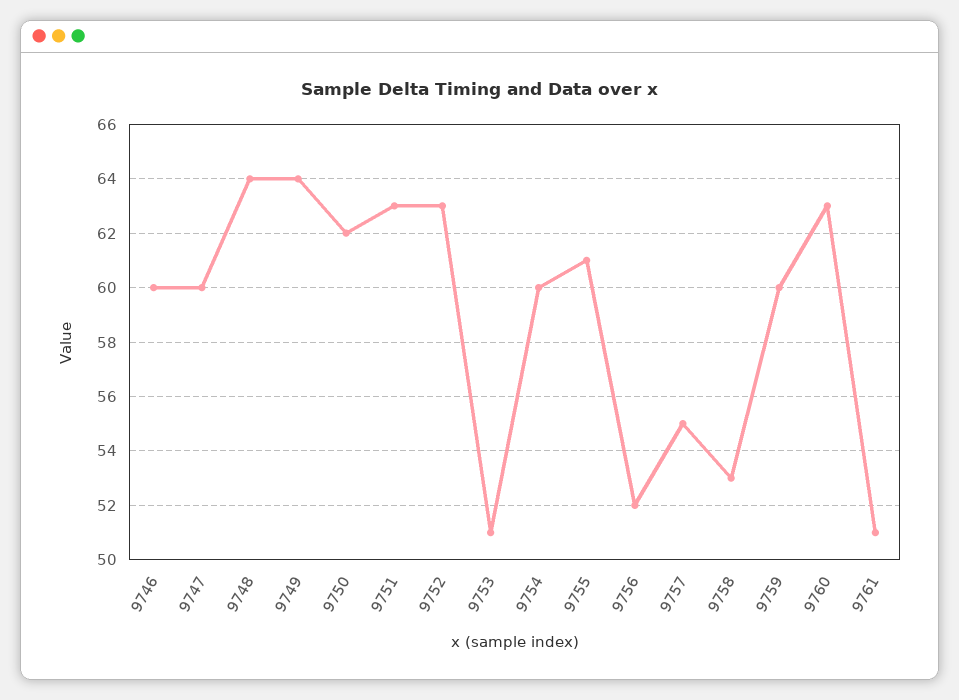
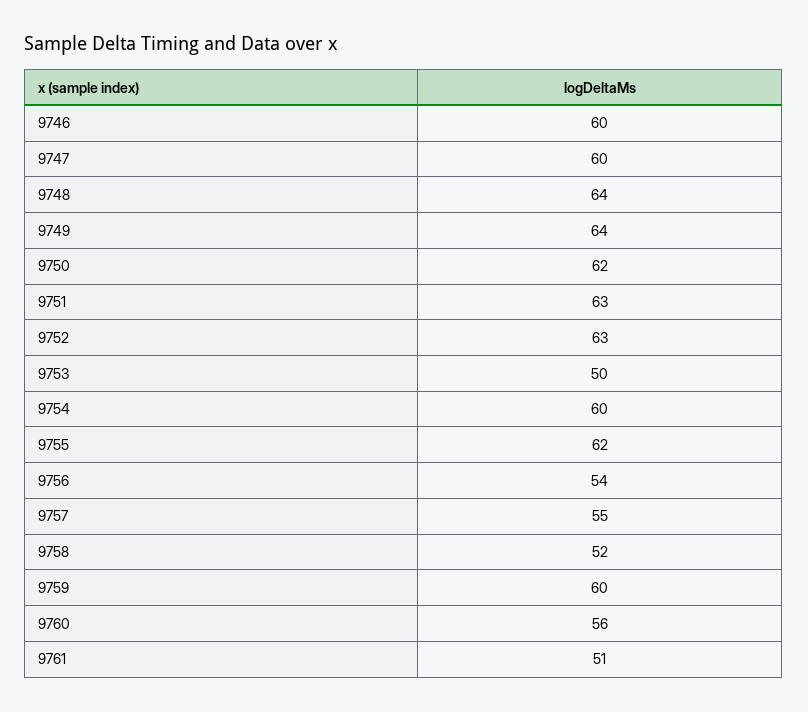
9753: 51 -> 50
9755: 61 -> 62
9756: 52 -> 54
9758: 53 -> 52
9760: 63 -> 56

